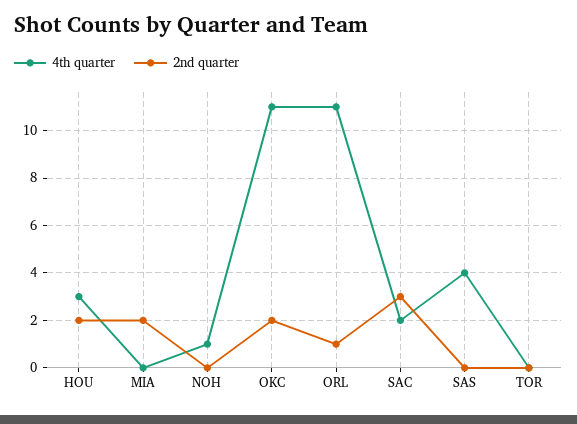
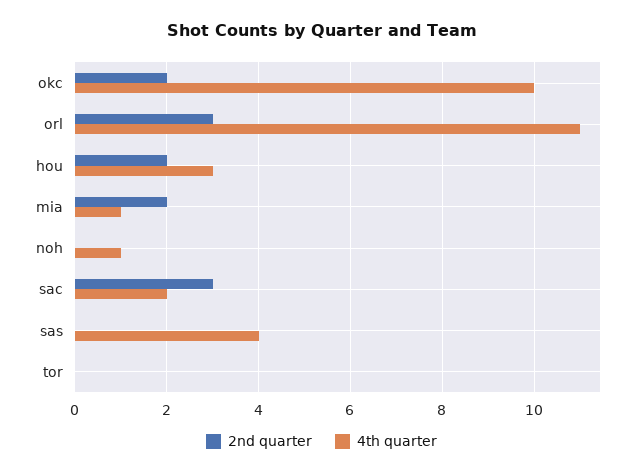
4th quarter, MIA: 0 -> 1
4th quarter, OKC: 11 -> 10
2nd quarter, ORL: 1 -> 3

